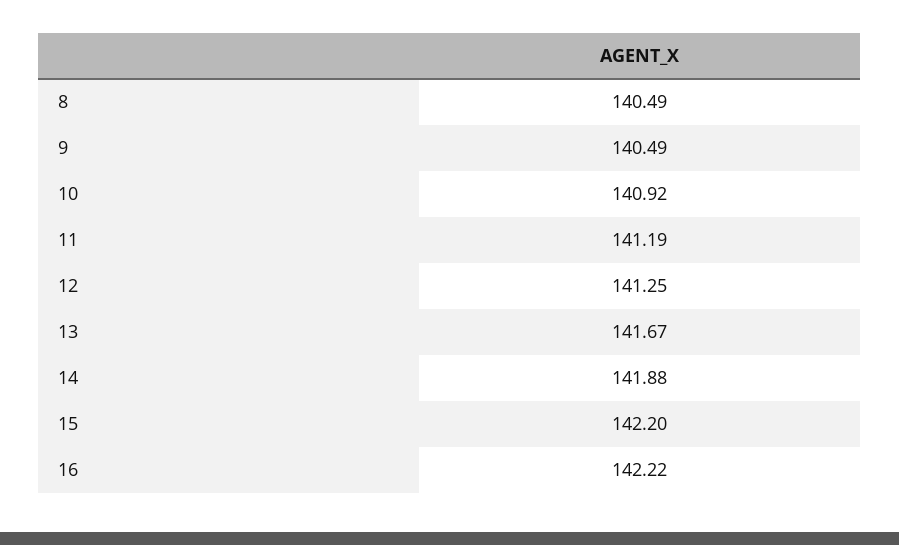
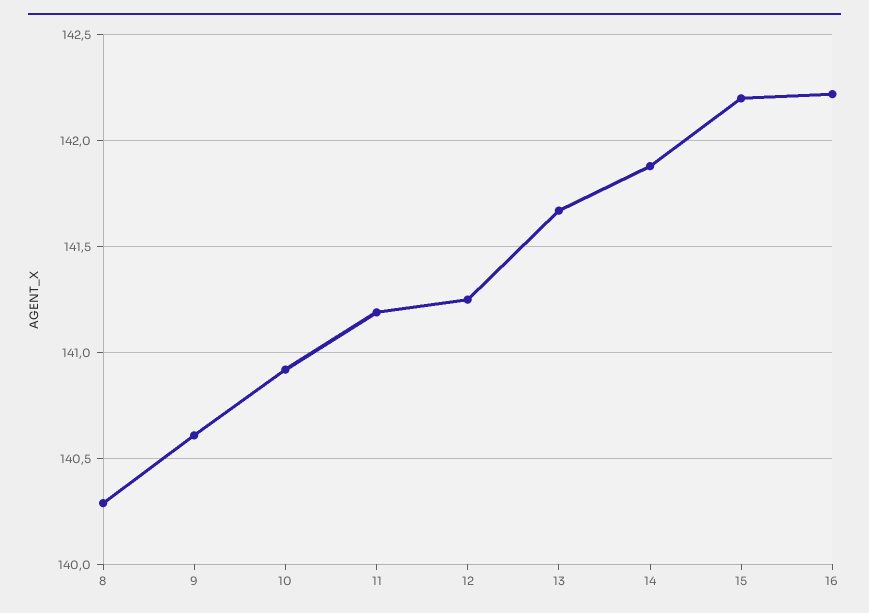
8: 140.49 -> 140.3
9: 140.49 -> 140.6

